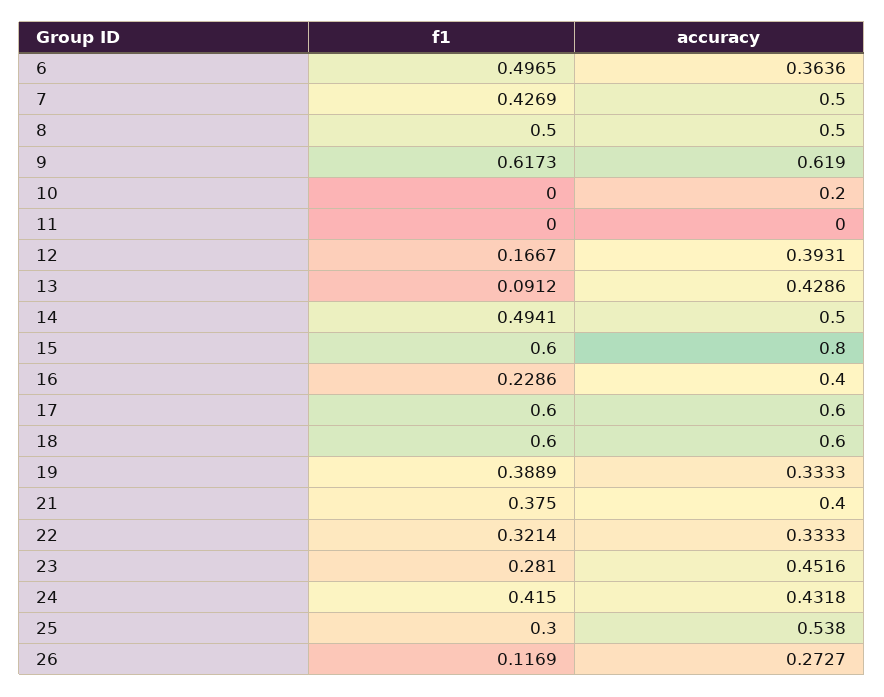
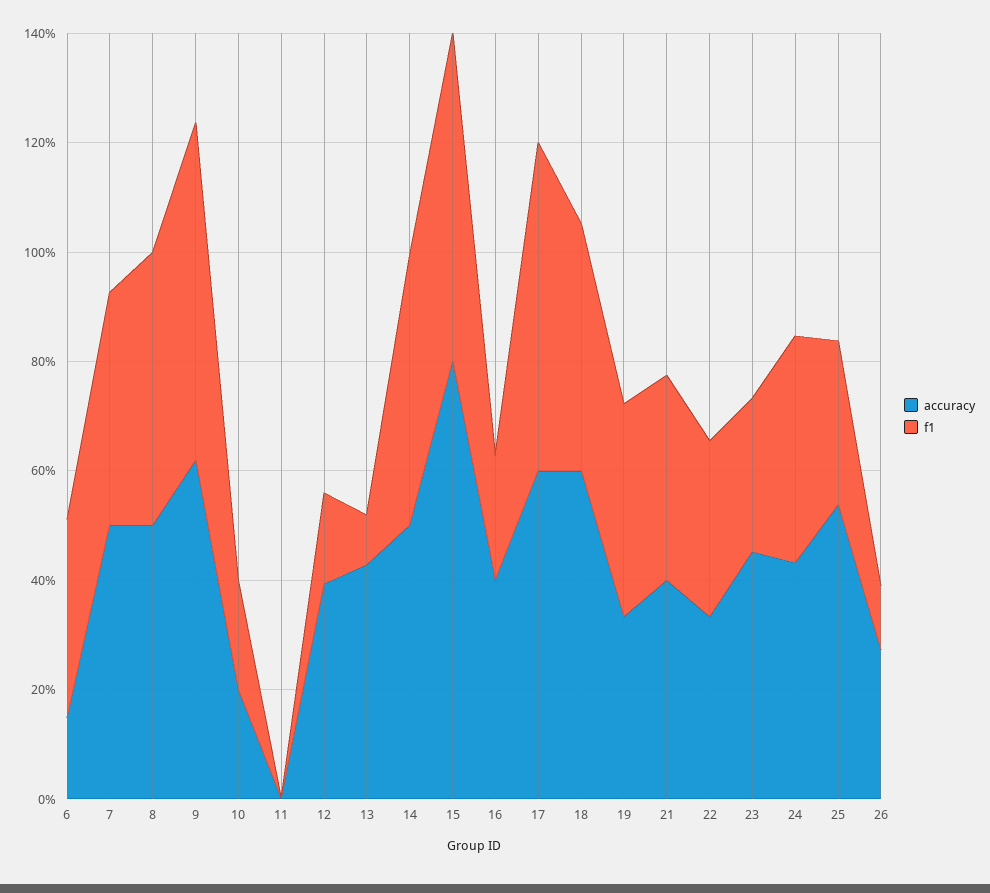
f1, 6: 0.4965 -> 0.35
accuracy, 6: 0.3636 -> 0.15
f1, 10: 0 -> 0.2
f1, 18: 0.6 -> 0.45

